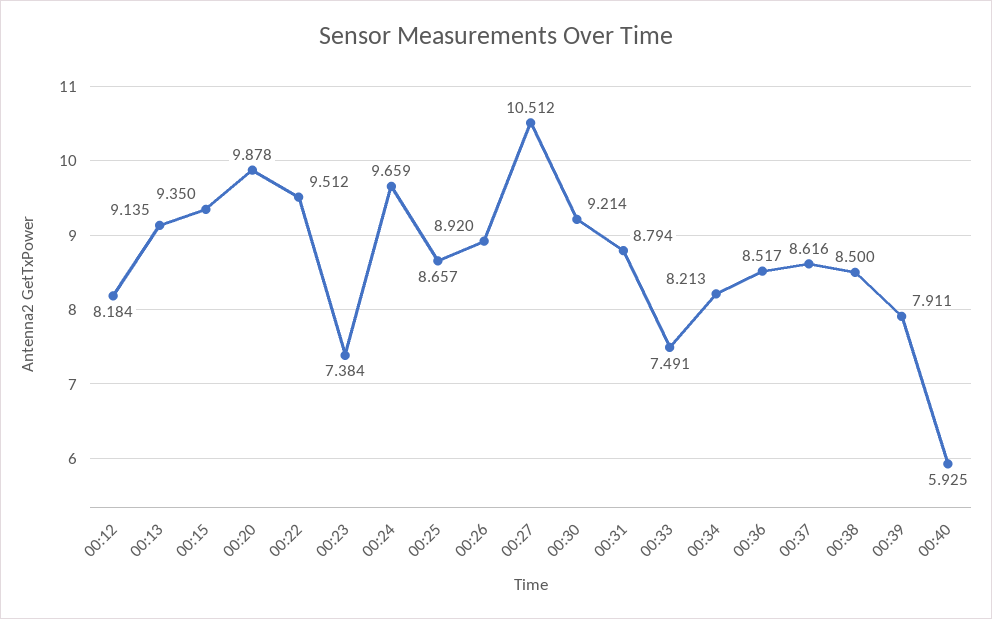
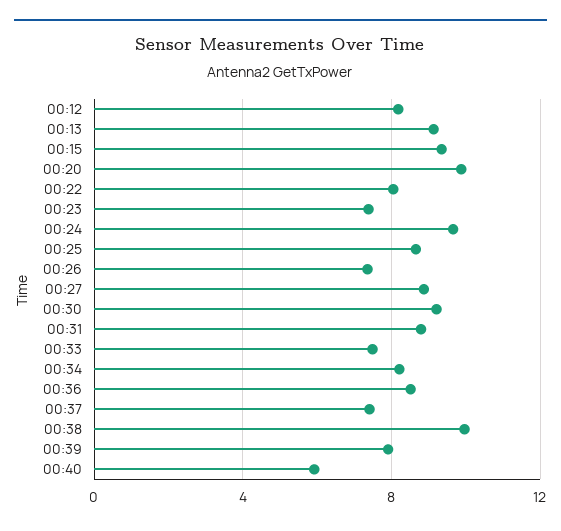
00:22: 9.512 -> 8
00:26: 8.92 -> 7.5
00:27: 10.512 -> 9
00:37: 8.616 -> 7.5
00:38: 8.5 -> 10

